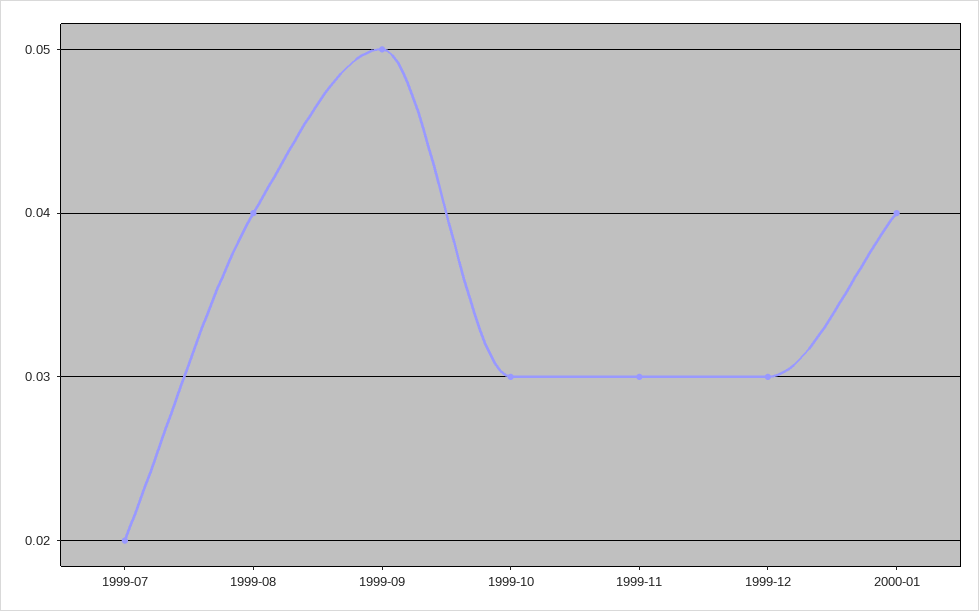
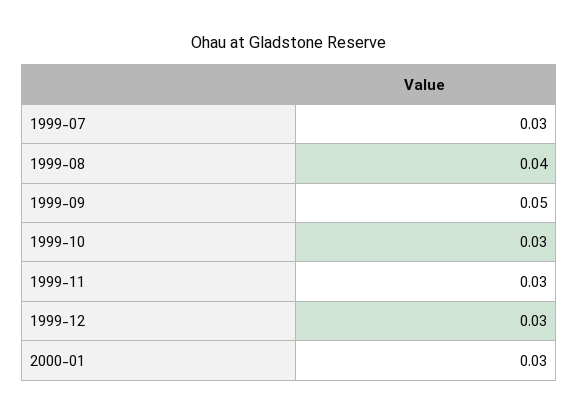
1999-07: 0.02 -> 0.03
2000-01: 0.04 -> 0.03

